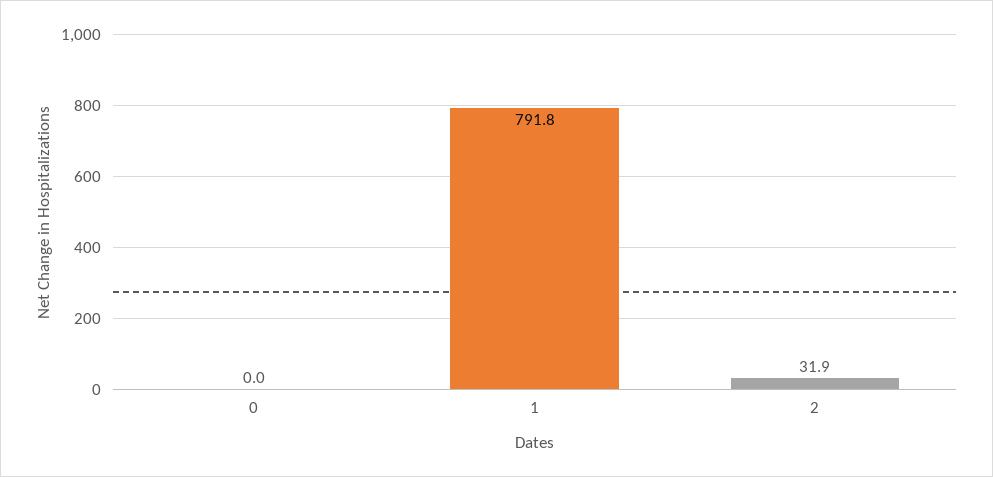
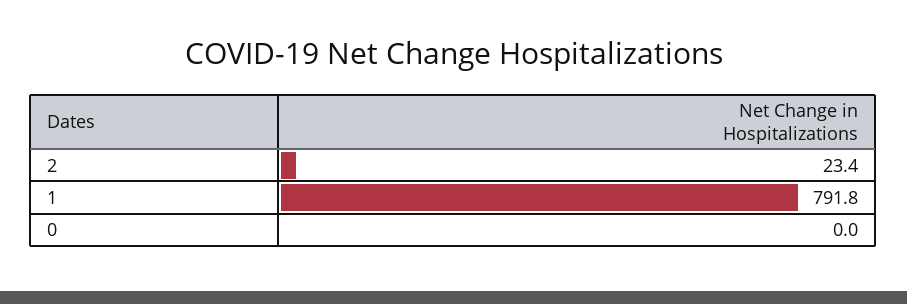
2: 31.9 -> 23.4

